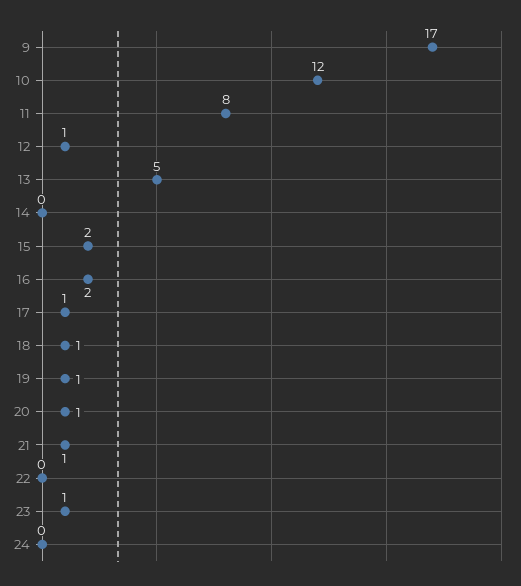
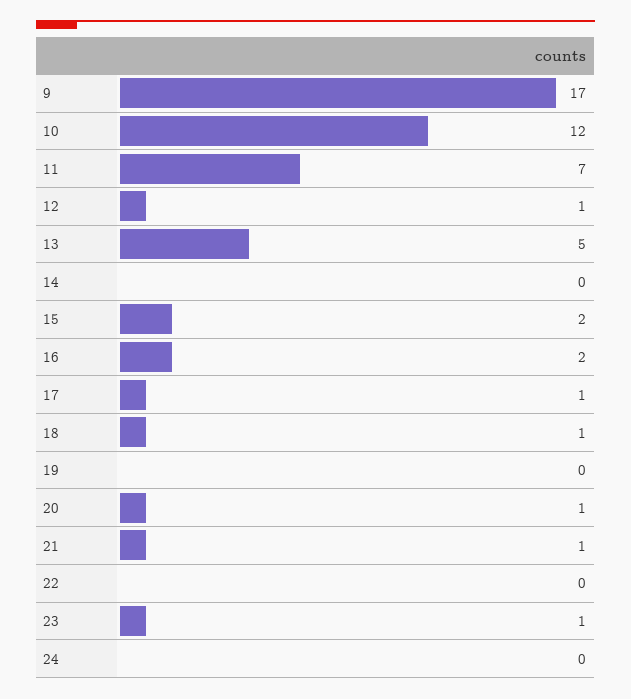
11: 8 -> 7
19: 1 -> 0

